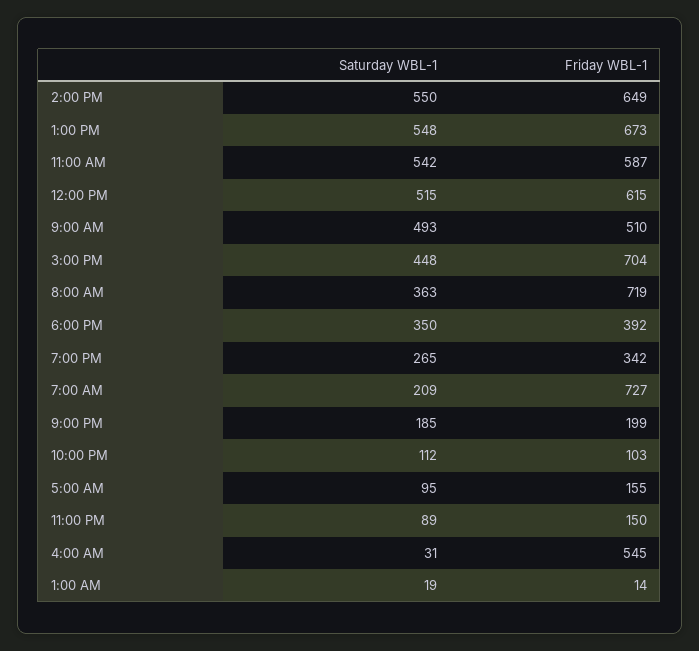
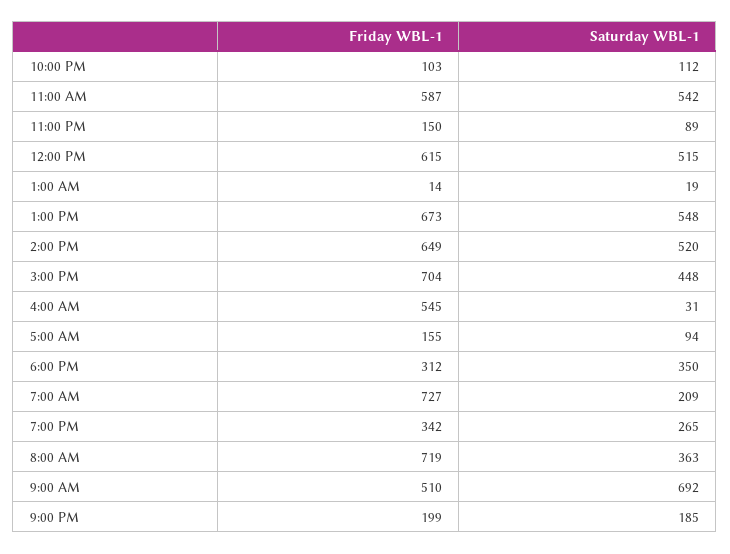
Saturday WBL-1, 2:00 PM: 550 -> 520
Saturday WBL-1, 9:00 AM: 493 -> 692
Friday WBL-1, 6:00 PM: 392 -> 312
Saturday WBL-1, 5:00 AM: 95 -> 94

